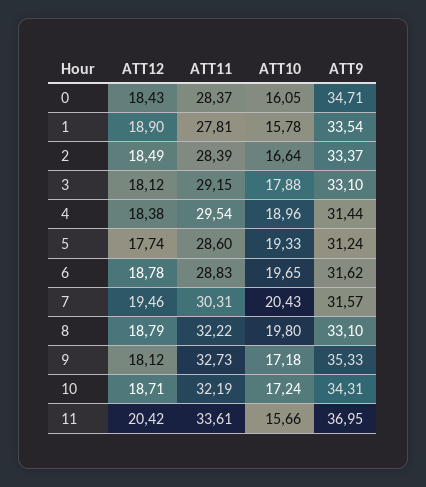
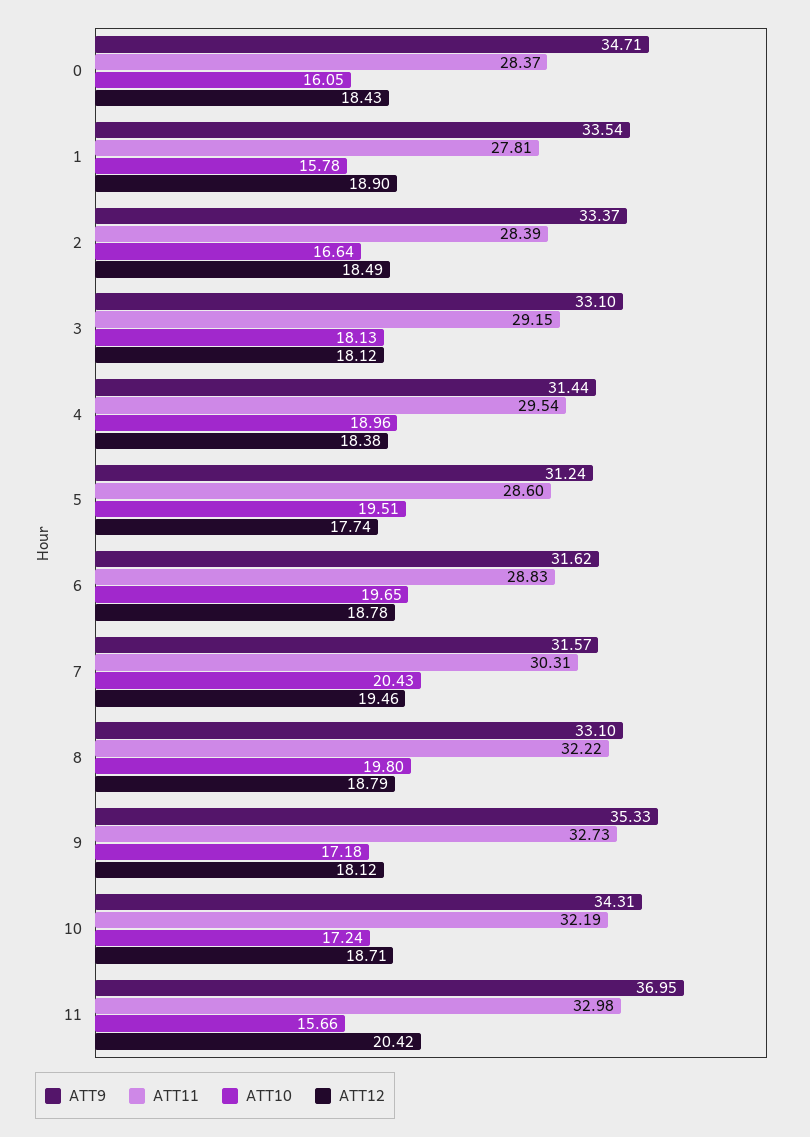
ATT10, 3: 17.88 -> 18.13
ATT10, 5: 19.33 -> 19.51
ATT11, 11: 33.61 -> 32.98

